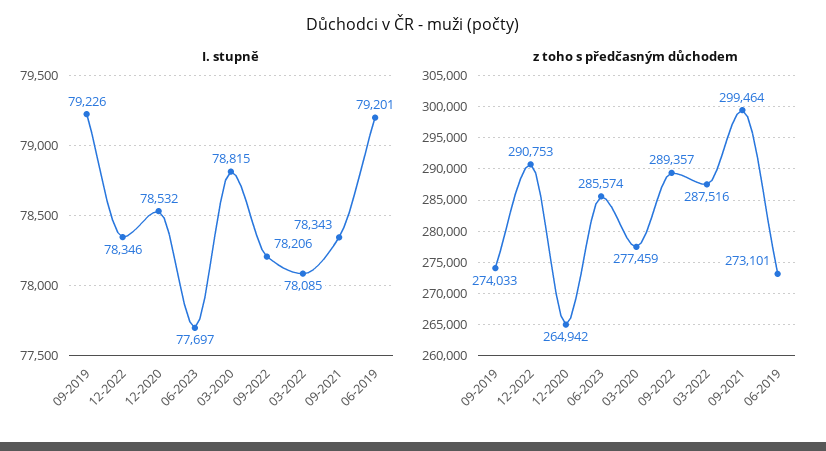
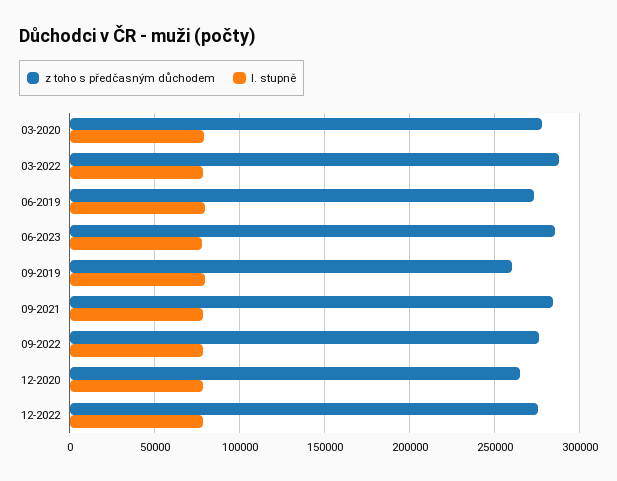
z toho s předčasným důchodem, 09-2019: 274033 -> 260000
z toho s předčasným důchodem, 12-2022: 290753 -> 275000
z toho s předčasným důchodem, 09-2022: 289357 -> 275000
z toho s předčasným důchodem, 09-2021: 299464 -> 285000

